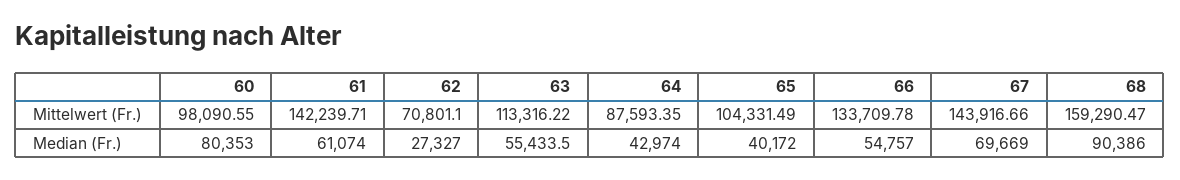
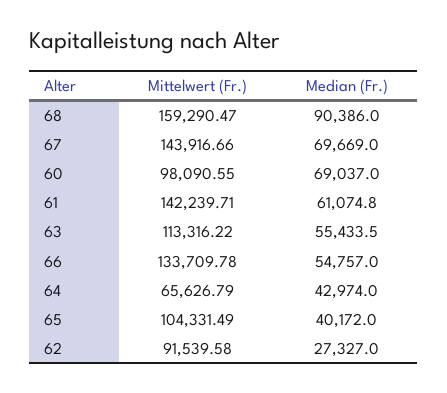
62, Mittelwert (Fr.): 70801.1 -> 91539.58
64, Mittelwert (Fr.): 87593.35 -> 65626.79
60, Median (Fr.): 80353 -> 69037
61, Median (Fr.): 61074 -> 61074.8

